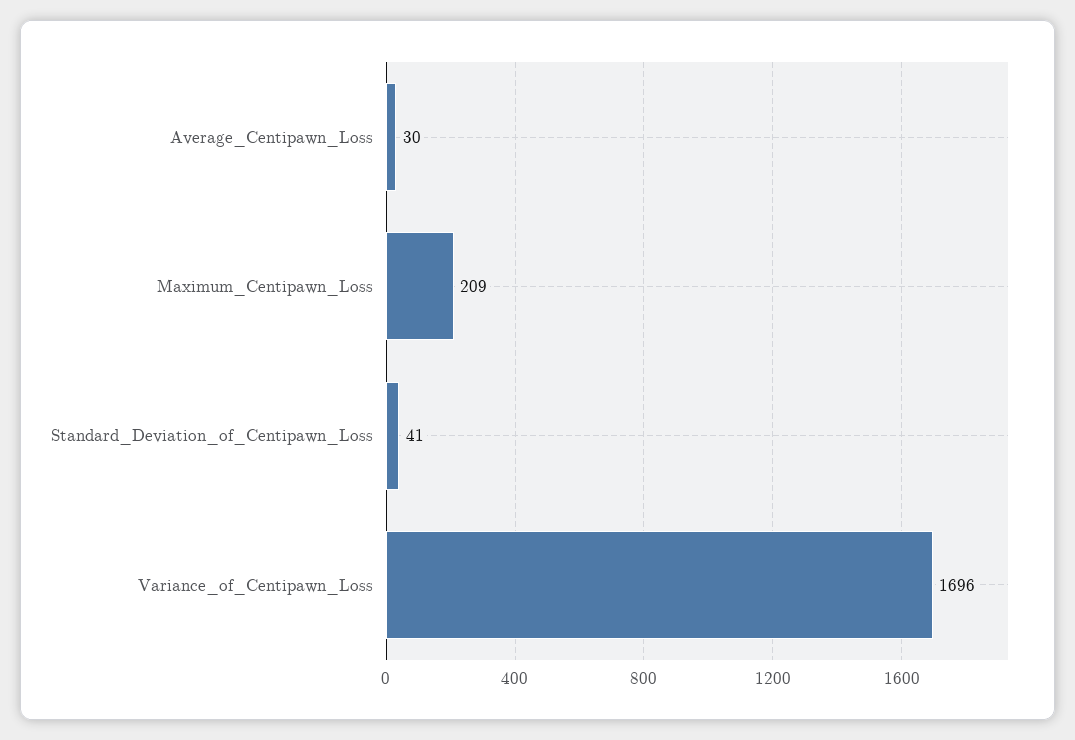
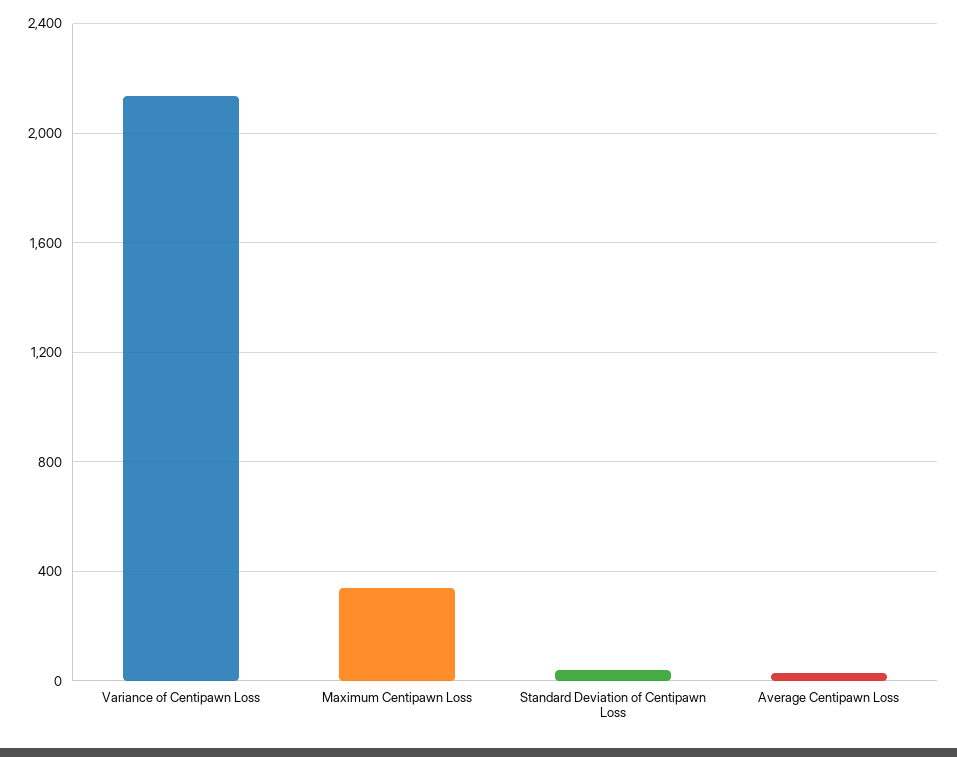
Maximum_Centipawn_Loss: 209 -> 350
Variance_of_Centipawn_Loss: 1696 -> 2150

